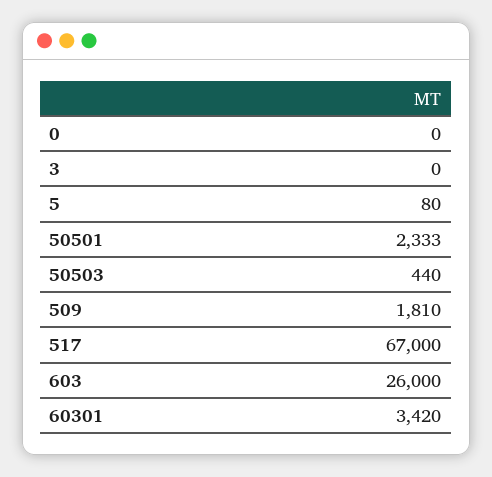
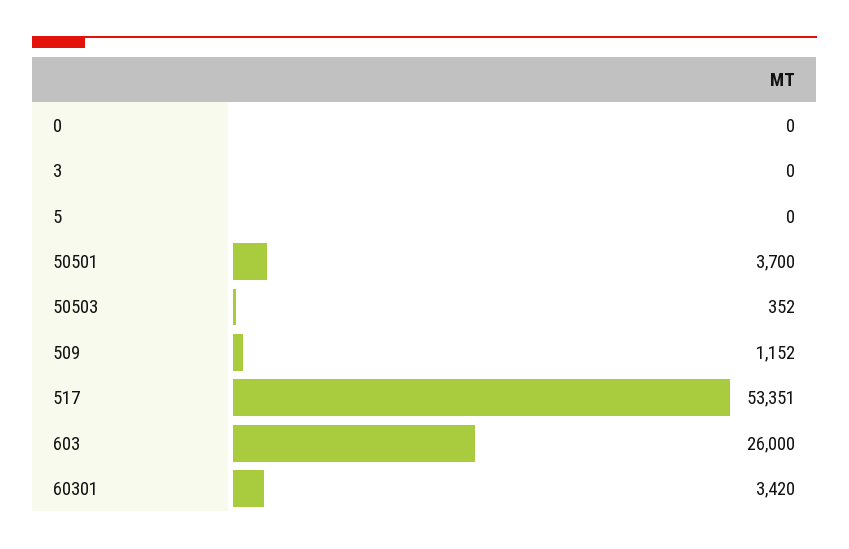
5: 80 -> 0
50501: 2333 -> 3700
50503: 440 -> 352
509: 1810 -> 1152
517: 67000 -> 53351

